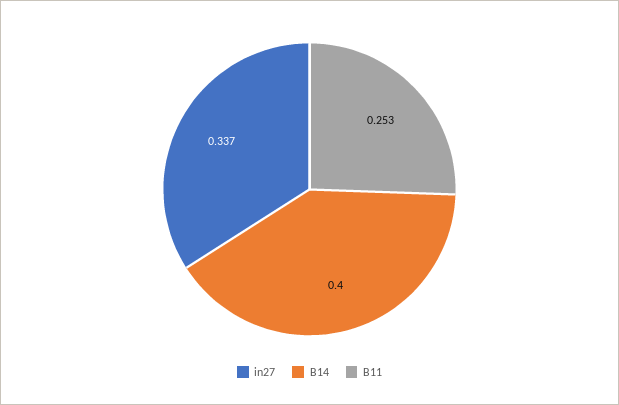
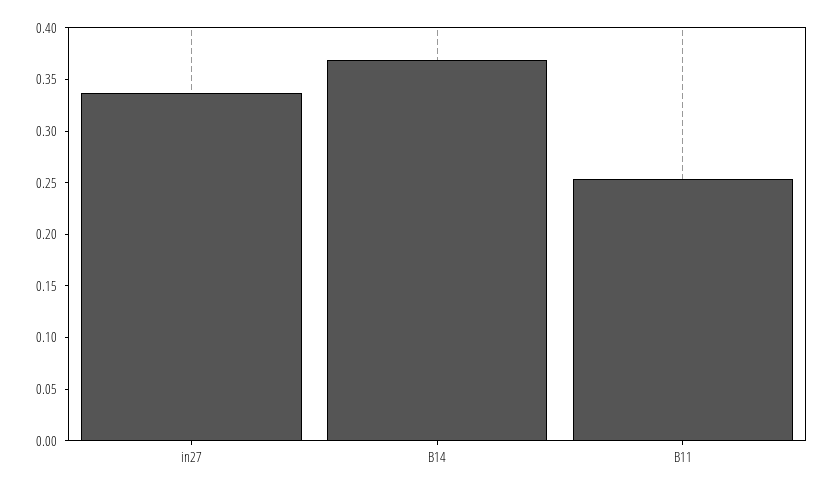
B14: 0.4 -> 0.37

